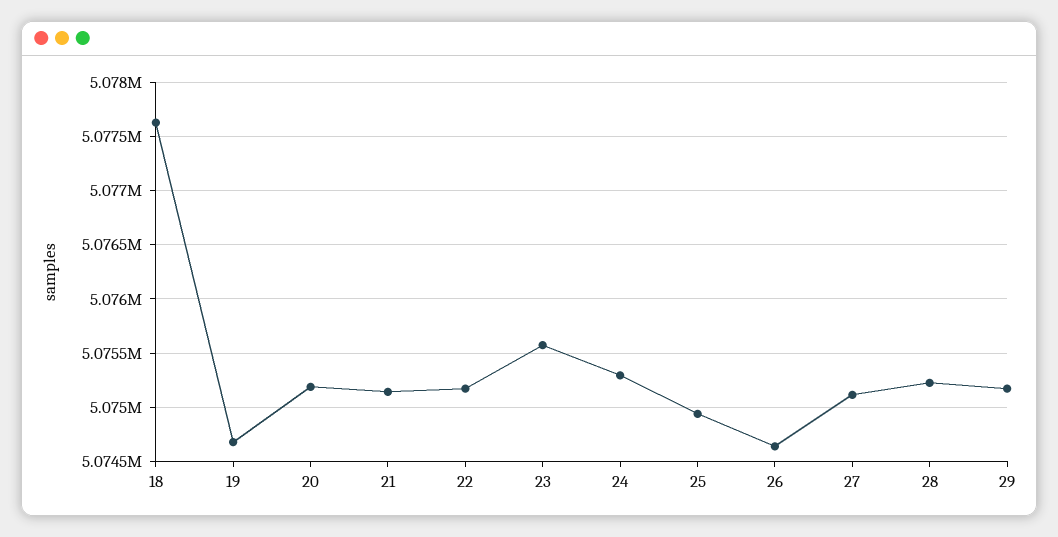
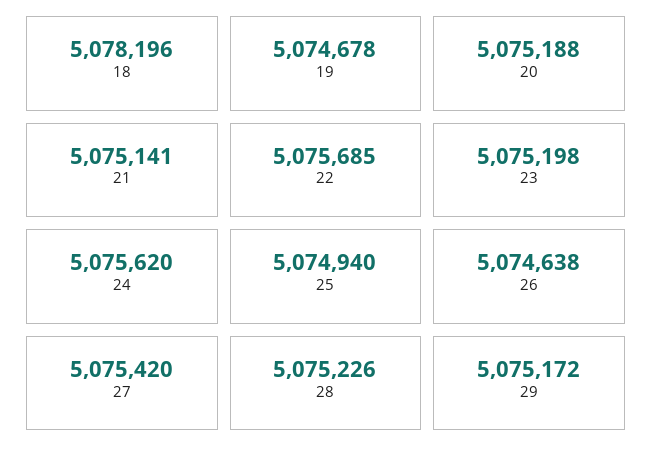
18: 5077600 -> 5078196
22: 5075200 -> 5075685
23: 5075600 -> 5075198
24: 5075300 -> 5075620
27: 5075100 -> 5075420

